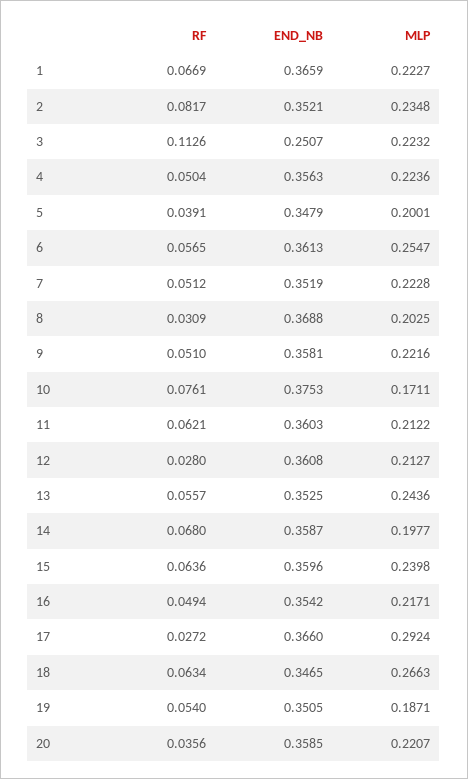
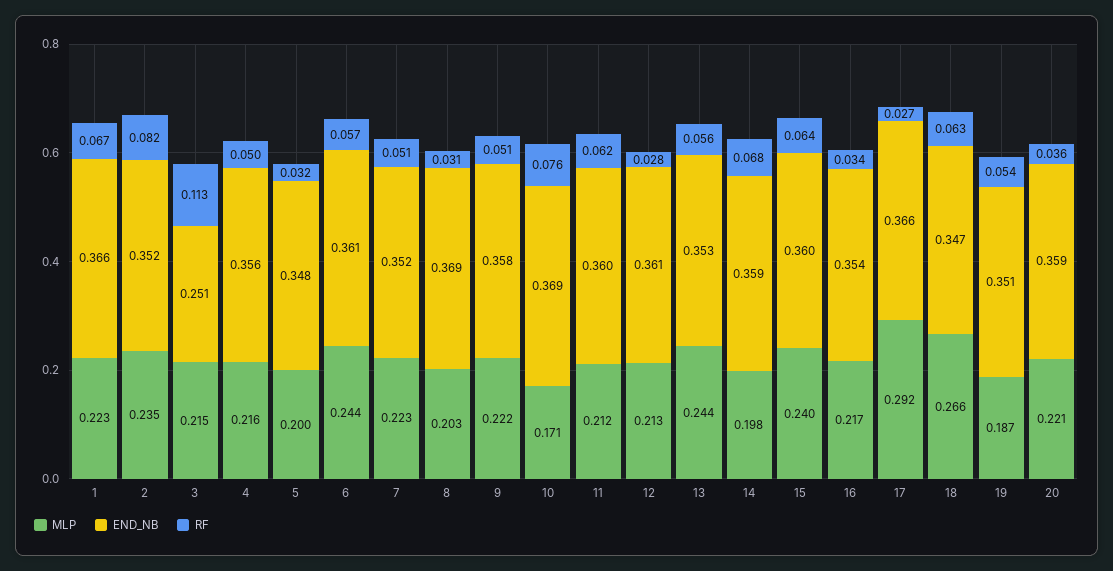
MLP, 3: 0.2232 -> 0.215
MLP, 4: 0.2236 -> 0.216
RF, 5: 0.0391 -> 0.032
MLP, 6: 0.2547 -> 0.244
END_NB, 10: 0.3753 -> 0.369
RF, 16: 0.0494 -> 0.034

